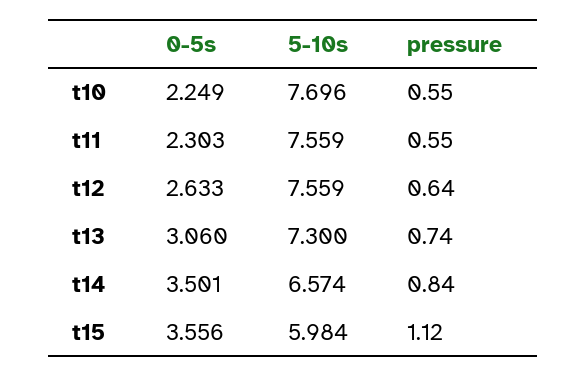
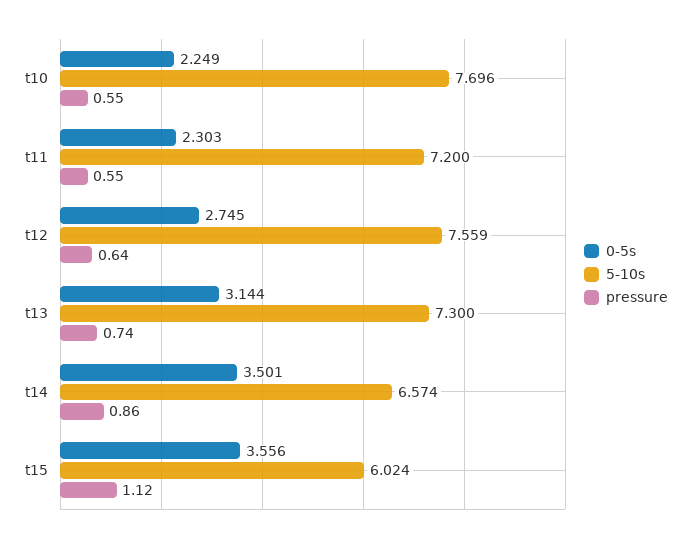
5-10s, t11: 7.559 -> 7.2
0-5s, t12: 2.633 -> 2.745
0-5s, t13: 3.06 -> 3.144
pressure, t14: 0.84 -> 0.86
5-10s, t15: 5.984 -> 6.024

